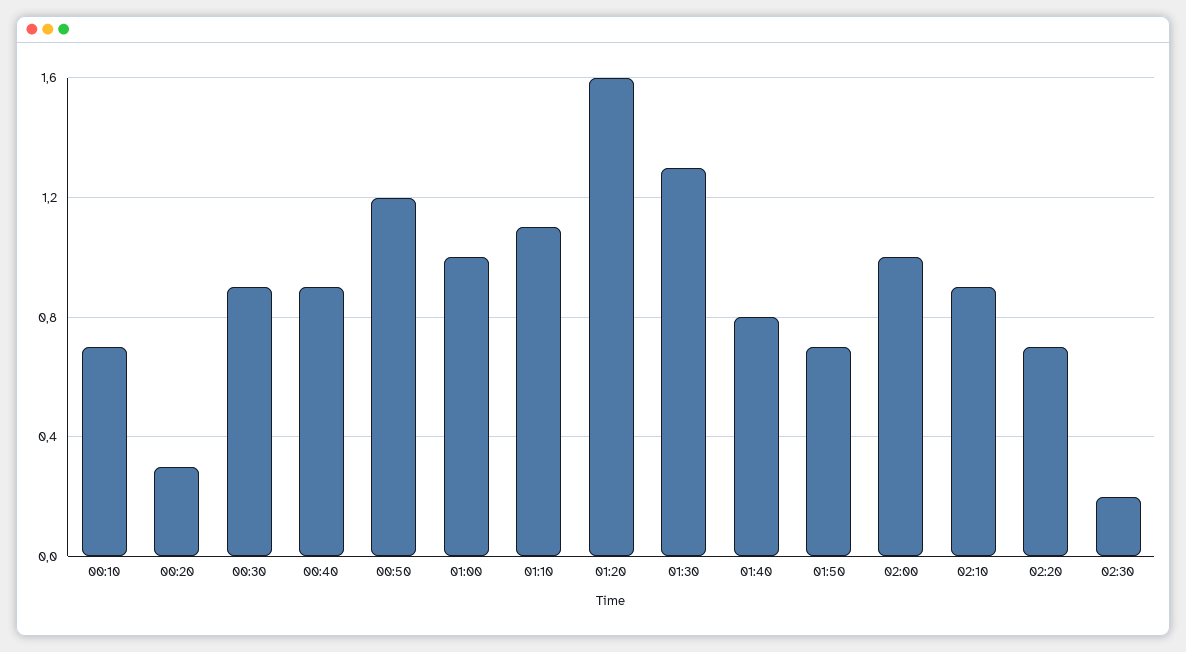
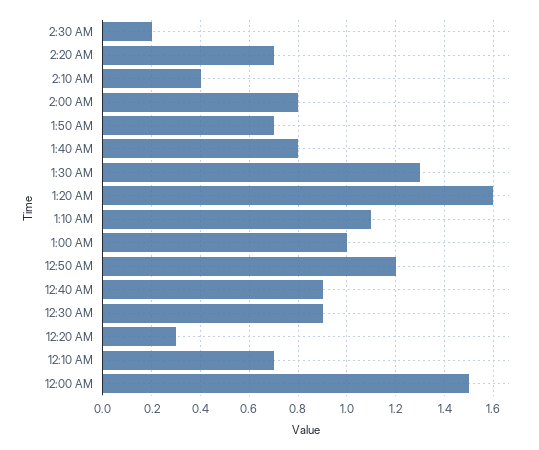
02:00: 1 -> 0.8
02:10: 0.9 -> 0.4
12:00 AM: none -> 1.5

